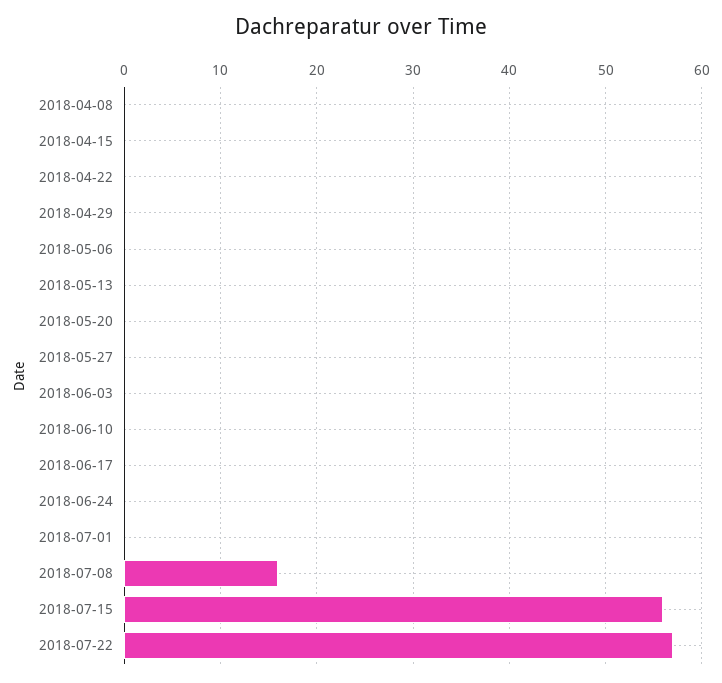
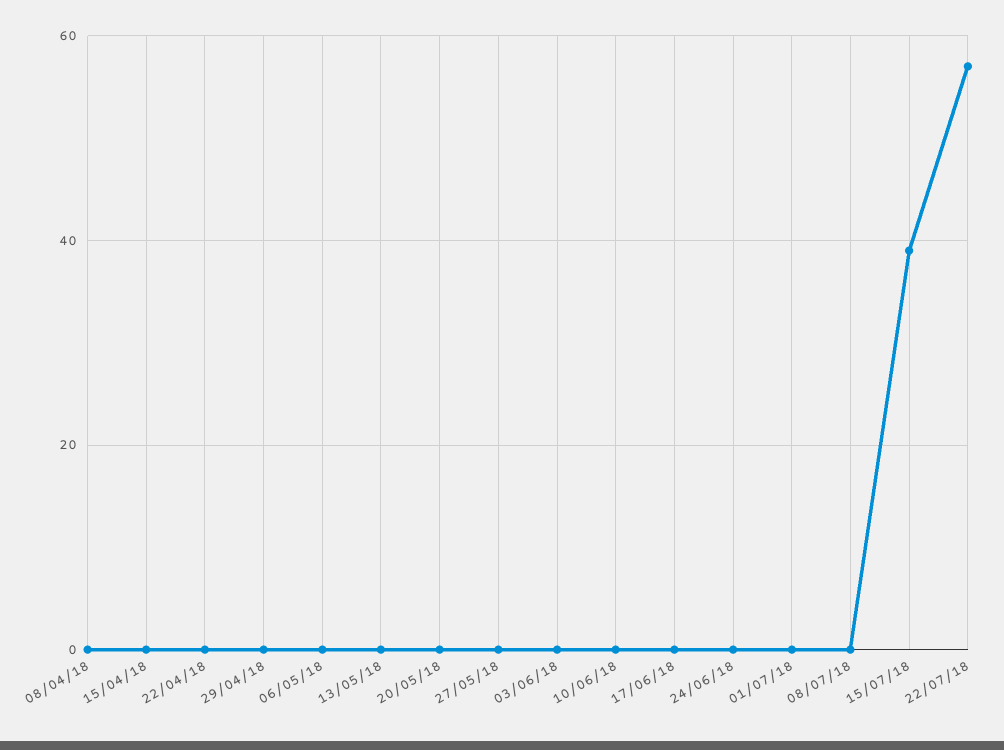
2018-07-08: 16 -> 0
2018-07-15: 56 -> 40

